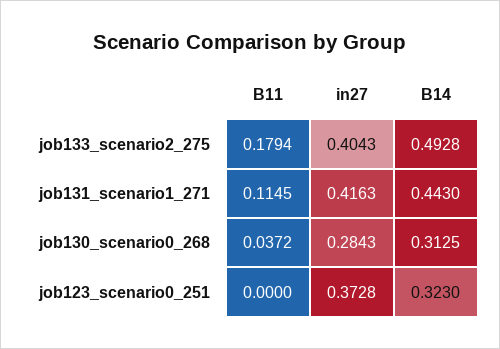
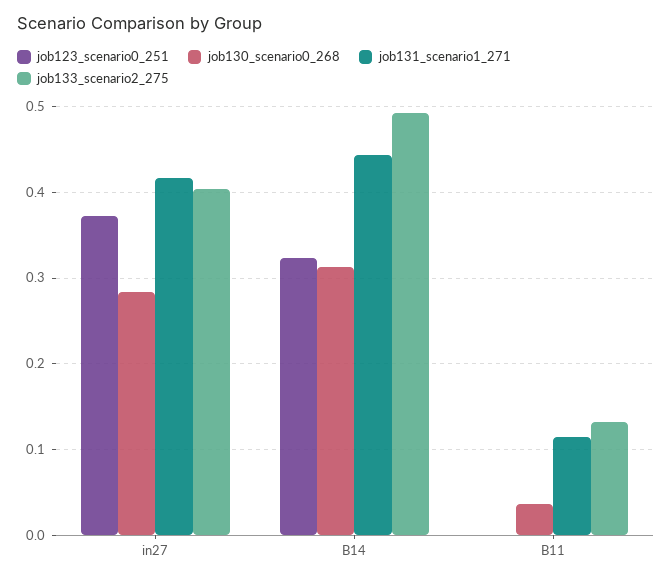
job133_scenario2_275, B11: 0.1794 -> 0.13

